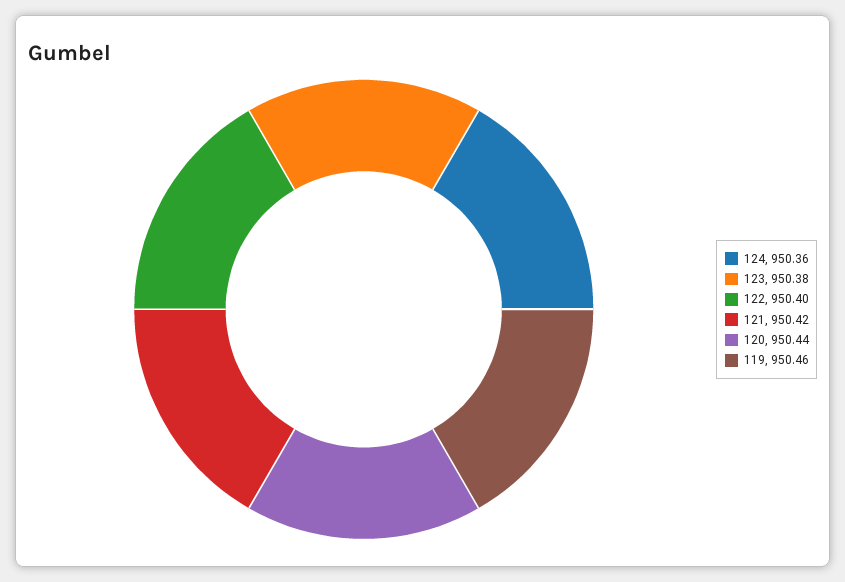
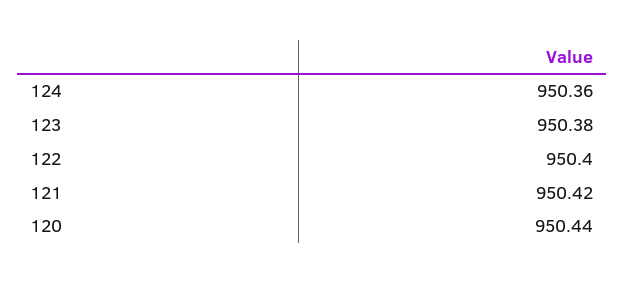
119: 950.46 -> none

